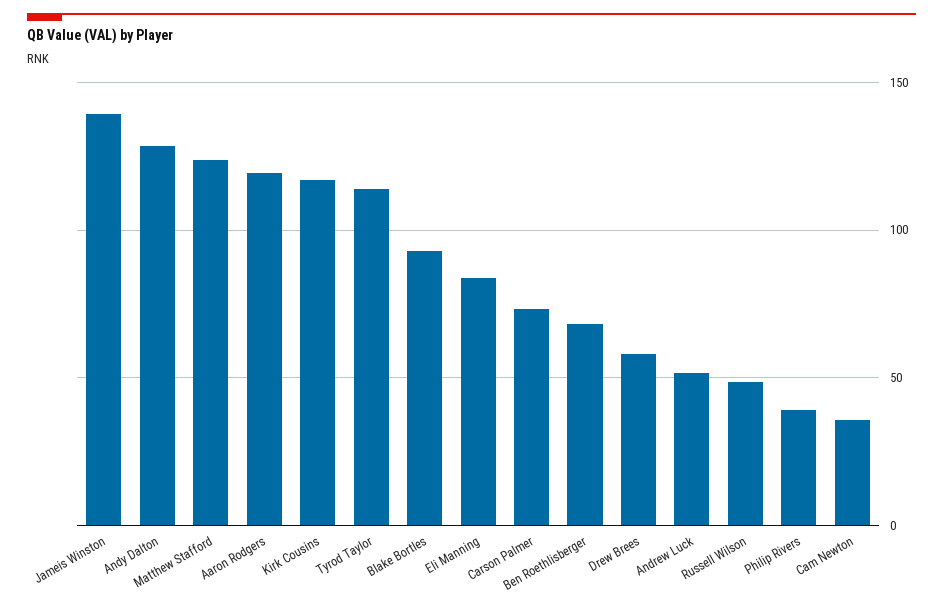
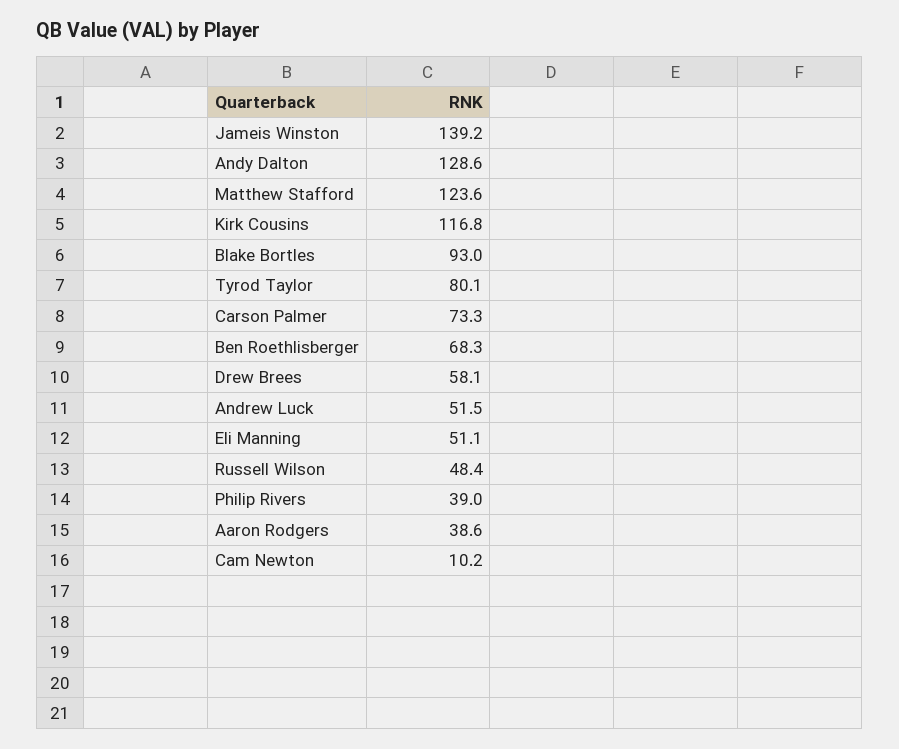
Aaron Rodgers: 120 -> 38.6
Tyrod Taylor: 115 -> 80.1
Eli Manning: 85 -> 51.1
Cam Newton: 35 -> 10.2

